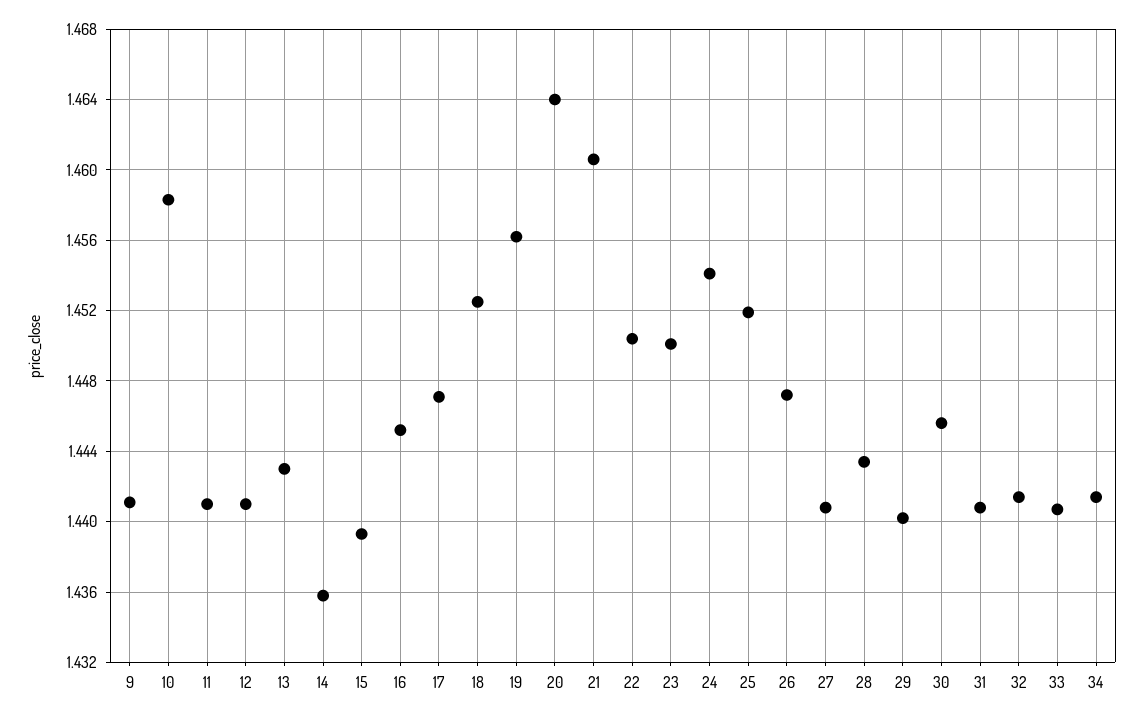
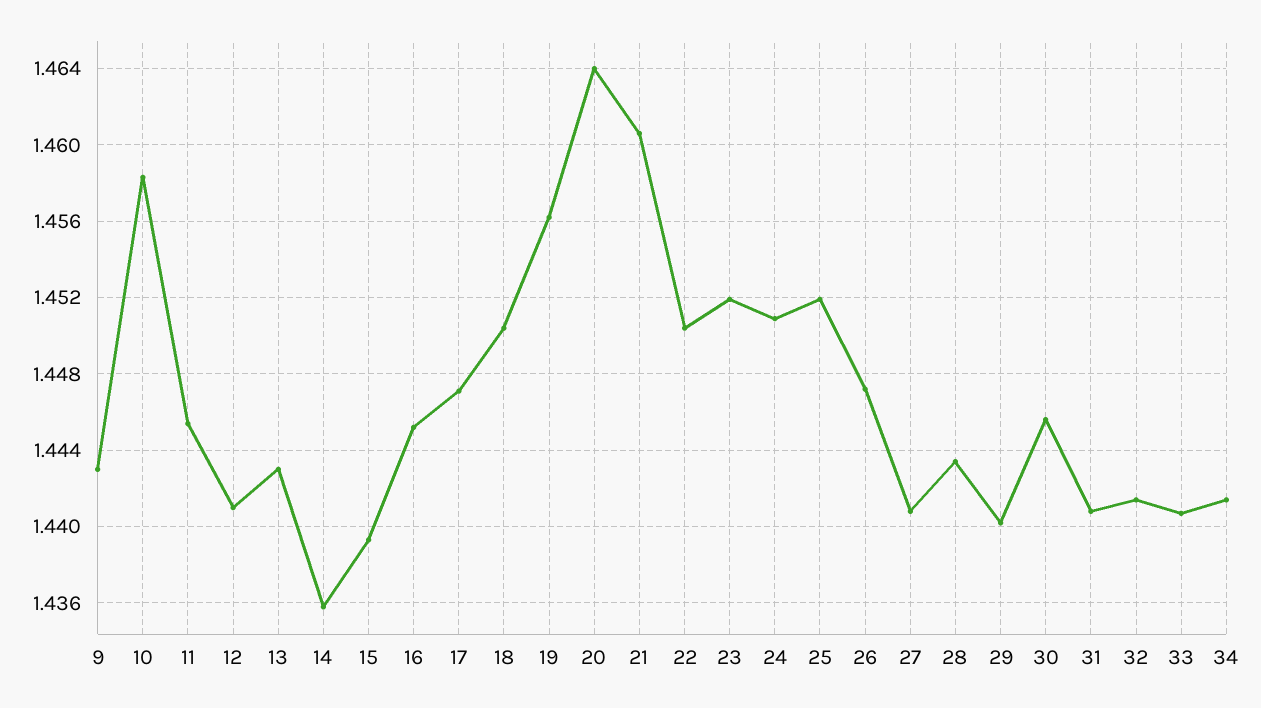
9: 1.441 -> 1.443
11: 1.441 -> 1.4455
18: 1.4525 -> 1.4505
23: 1.45 -> 1.452
24: 1.454 -> 1.451

